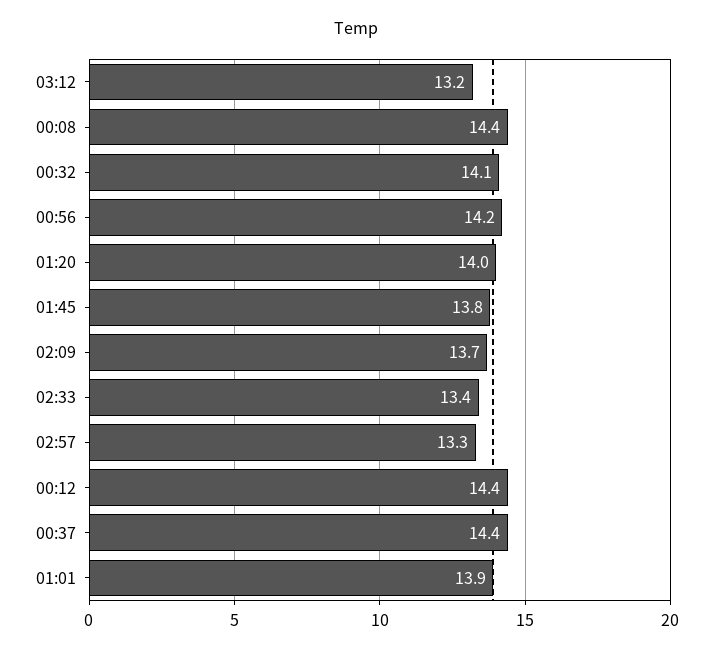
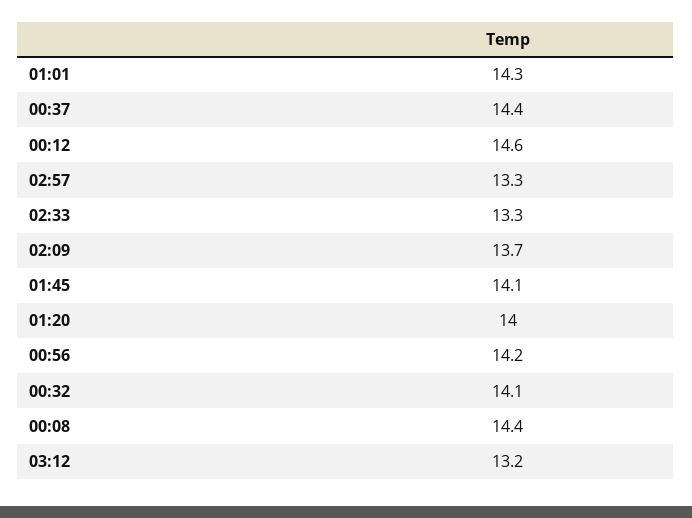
01:45: 13.8 -> 14.1
02:33: 13.4 -> 13.3
00:12: 14.4 -> 14.6
01:01: 13.9 -> 14.3

